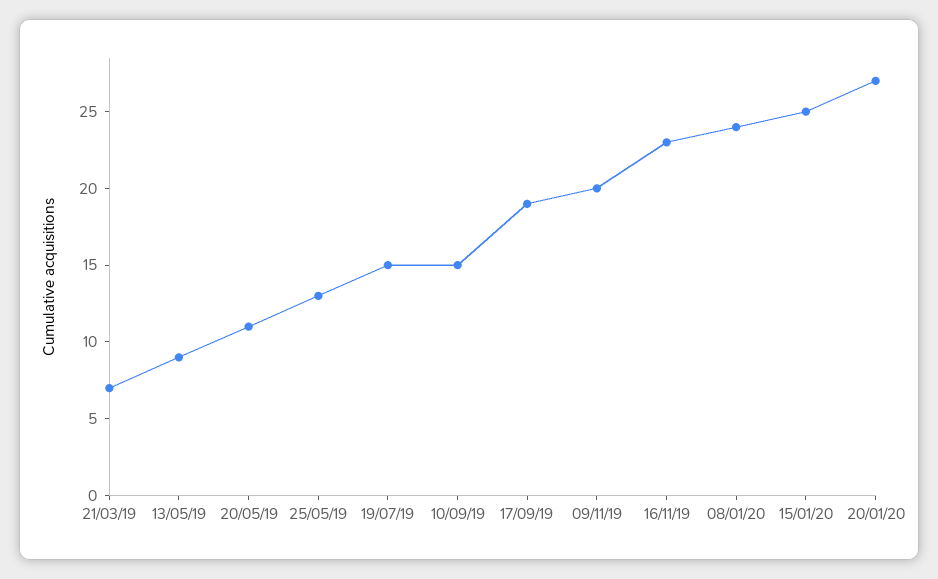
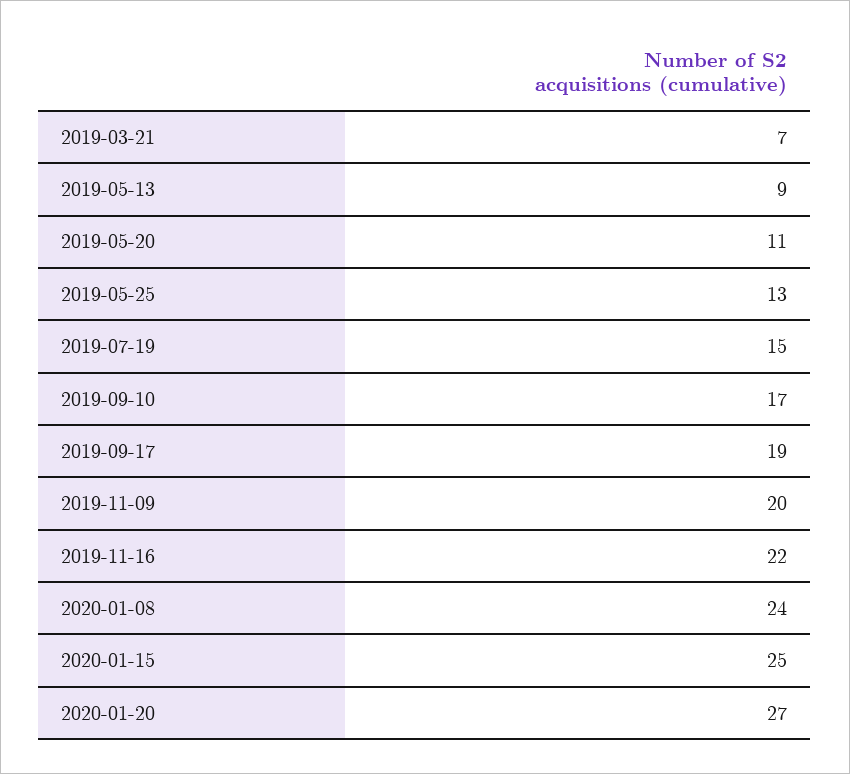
10/09/19: 15 -> 17
16/11/19: 23 -> 22

